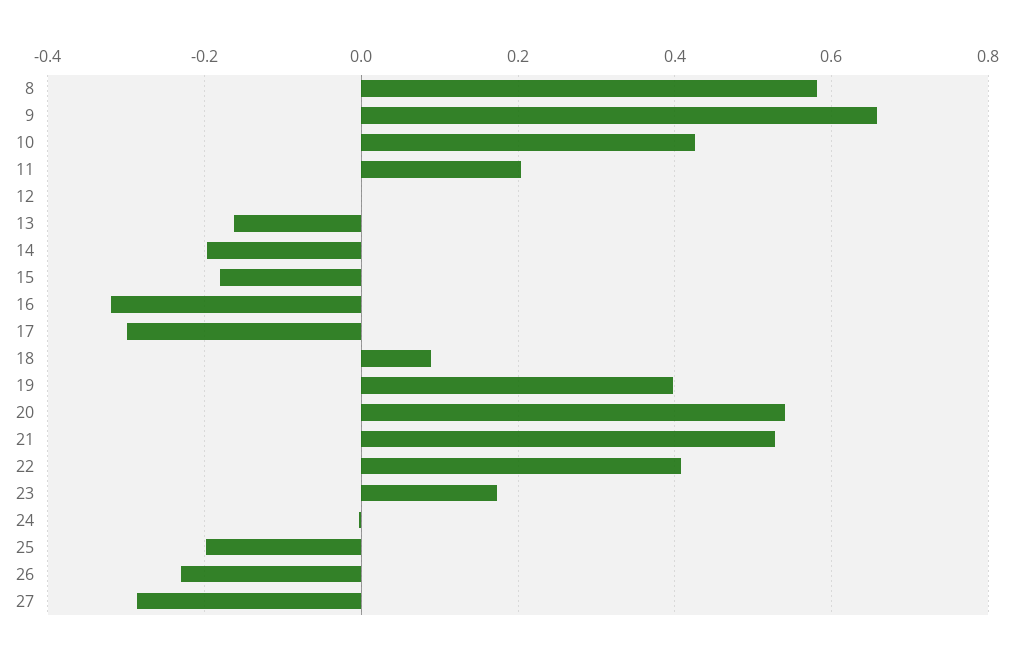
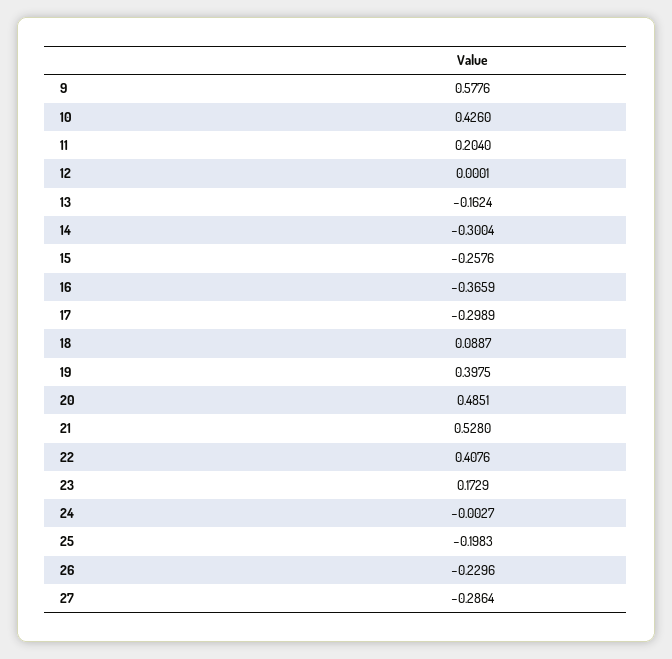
8: 0.58 -> none
9: 0.66 -> 0.5776
14: -0.2 -> -0.3004
15: -0.18 -> -0.2576
16: -0.32 -> -0.3659
20: 0.54 -> 0.4851

